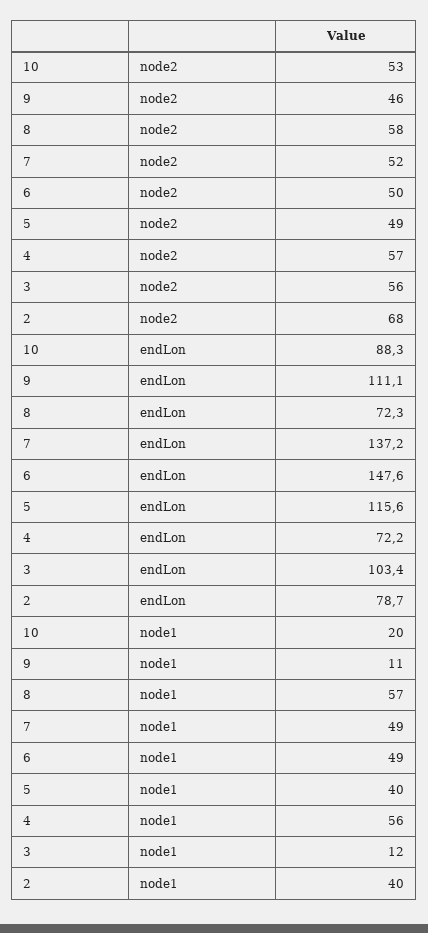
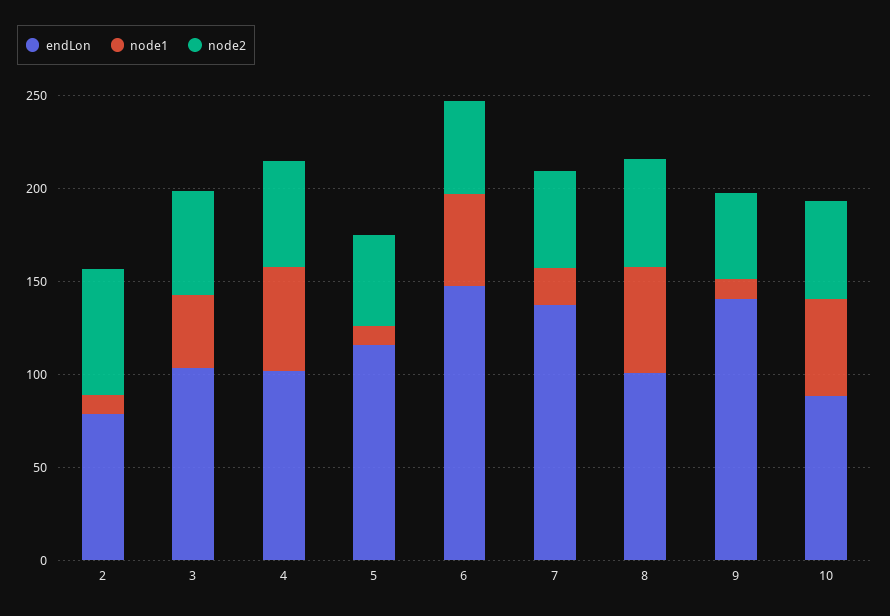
endLon, 9: 111.1 -> 140
endLon, 8: 72.3 -> 100
endLon, 4: 72.2 -> 100
node1, 10: 20 -> 50
node1, 7: 49 -> 20
node1, 5: 40 -> 10
node1, 3: 12 -> 40
node1, 2: 40 -> 10

